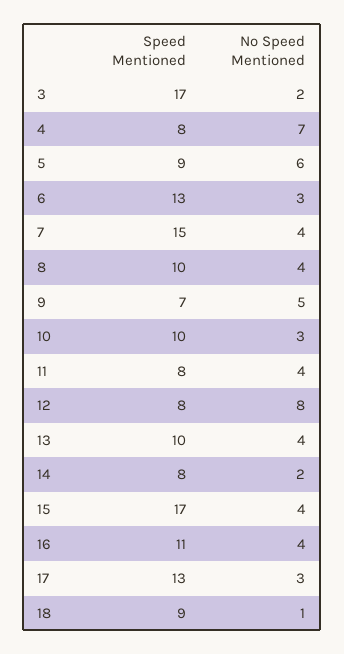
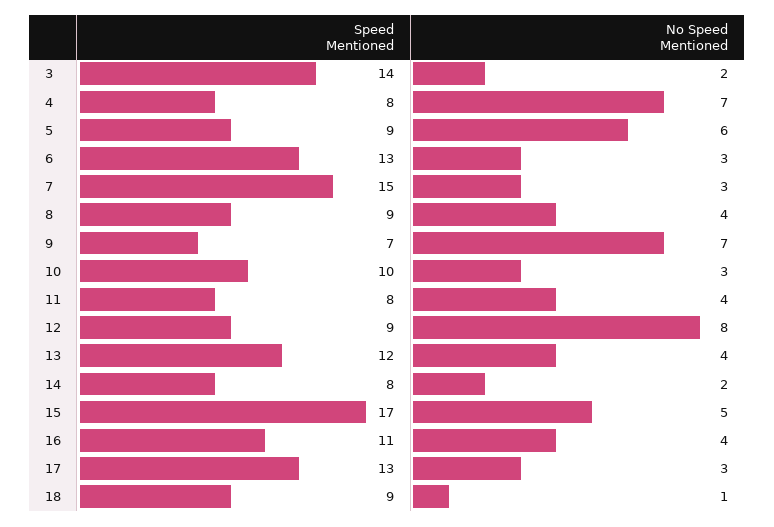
Speed Mentioned, 3: 17 -> 14
No Speed Mentioned, 7: 4 -> 3
Speed Mentioned, 8: 10 -> 9
No Speed Mentioned, 9: 5 -> 7
Speed Mentioned, 12: 8 -> 9
Speed Mentioned, 13: 10 -> 12
No Speed Mentioned, 15: 4 -> 5

